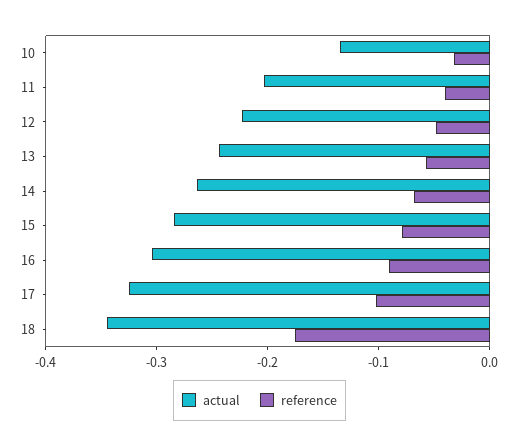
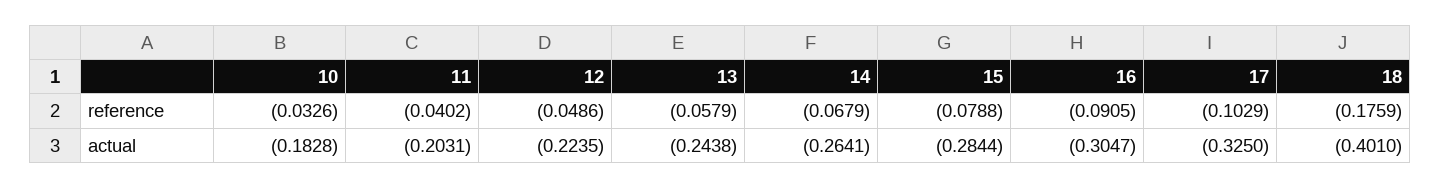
actual, 10: -0.14 -> -0.1828
actual, 18: -0.34 -> -0.401

